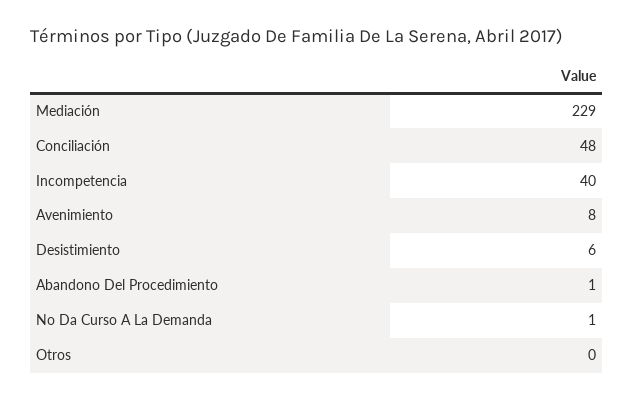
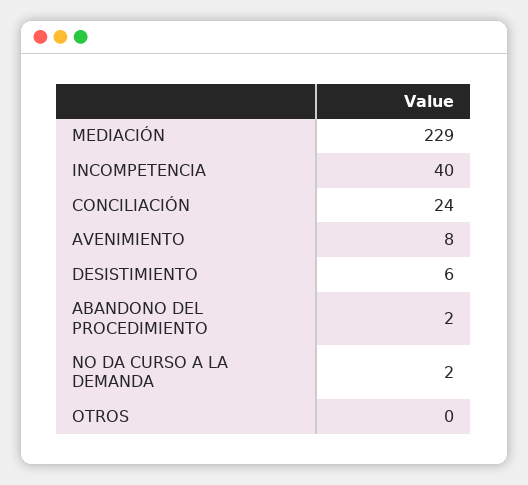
Conciliación: 48 -> 24
Abandono Del Procedimiento: 1 -> 2
No Da Curso A La Demanda: 1 -> 2

